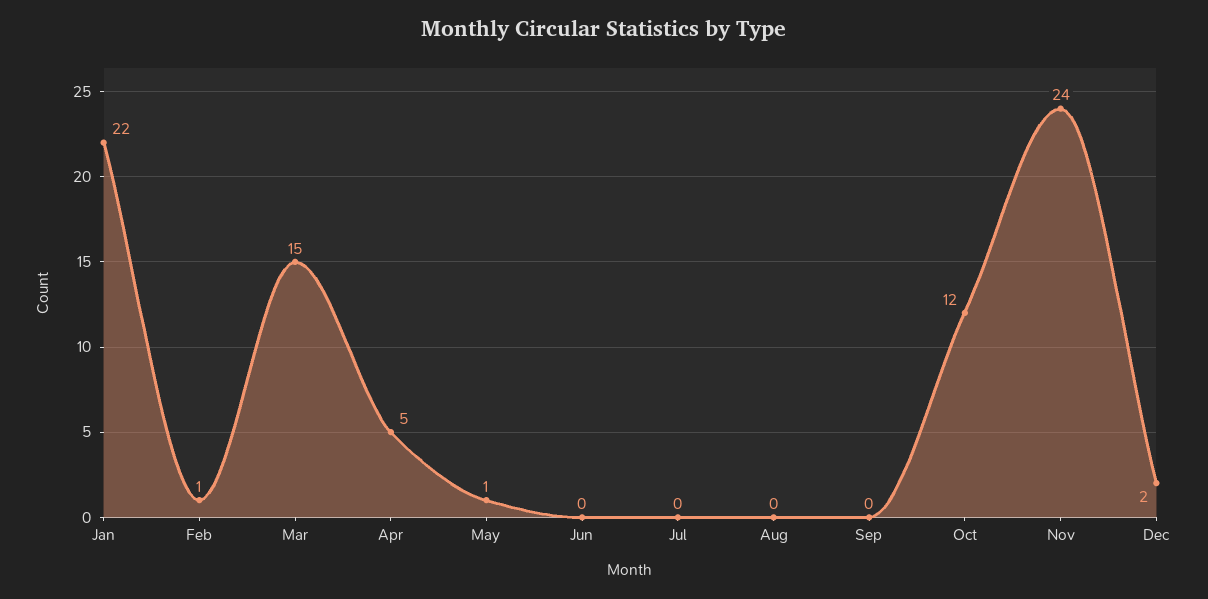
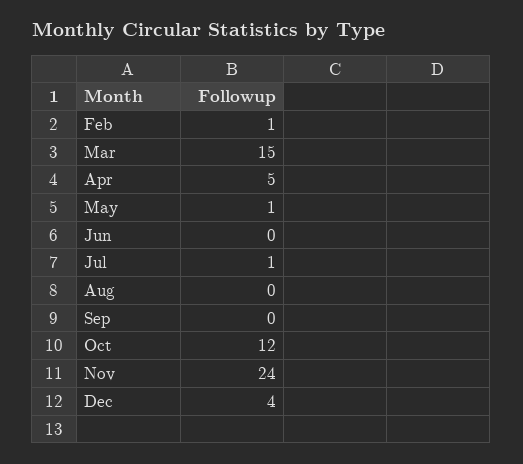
Jan: 22 -> none
Jul: 0 -> 1
Dec: 2 -> 4

